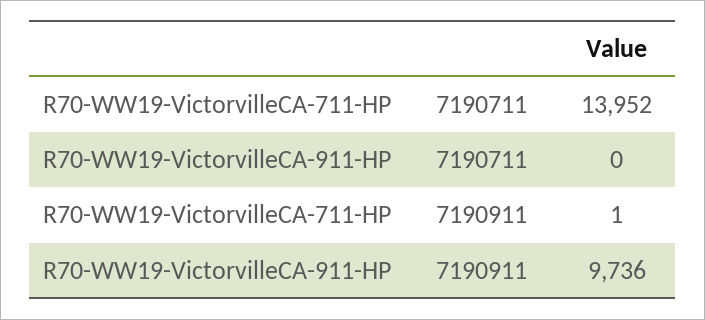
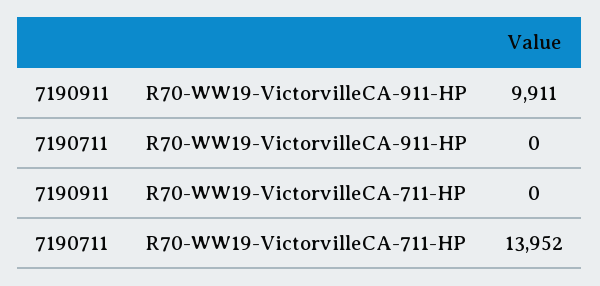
R70-WW19-VictorvilleCA-711-HP, 7190911: 1 -> 0
R70-WW19-VictorvilleCA-911-HP, 7190911: 9736 -> 9911

